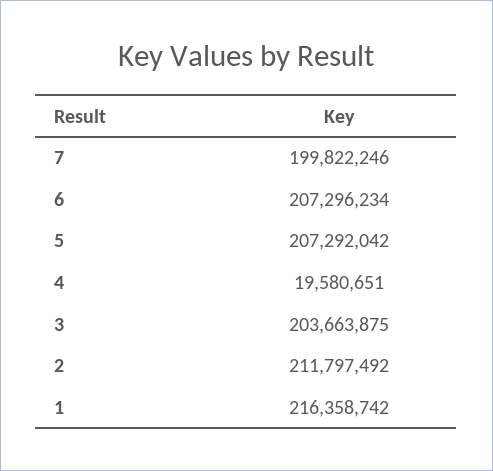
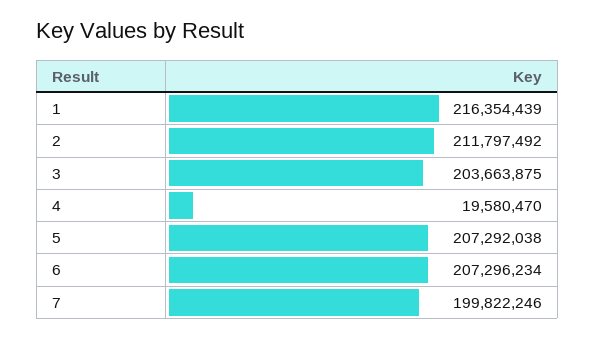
5: 207292042 -> 207292038
4: 19580651 -> 19580470
1: 216358742 -> 216354439

